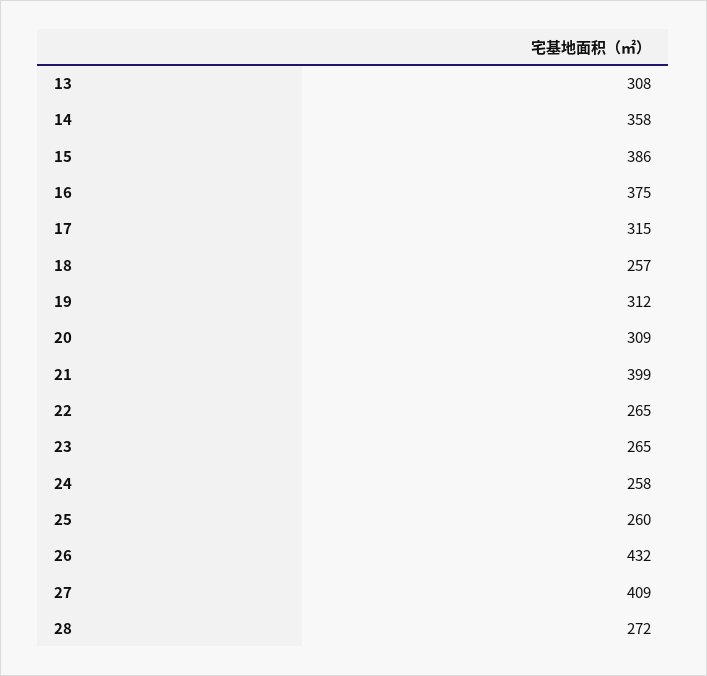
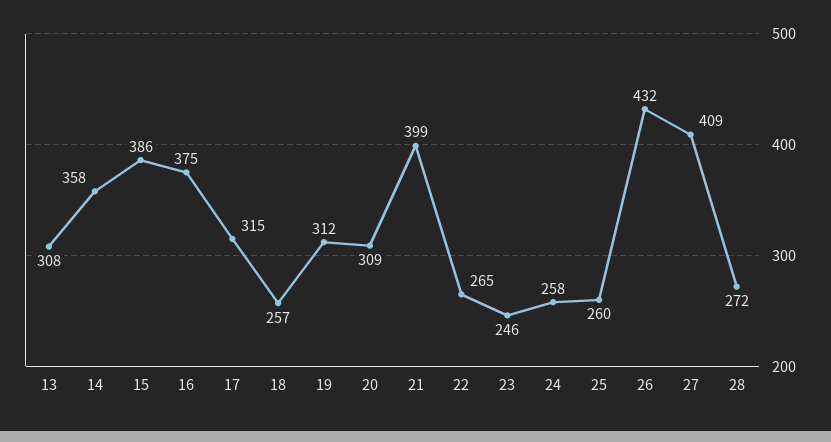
23: 265 -> 246

